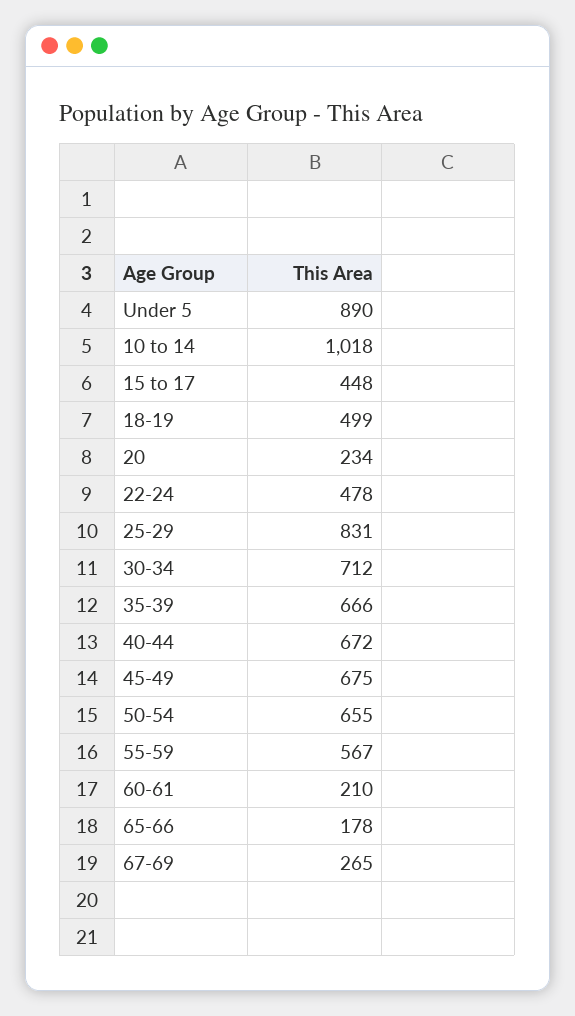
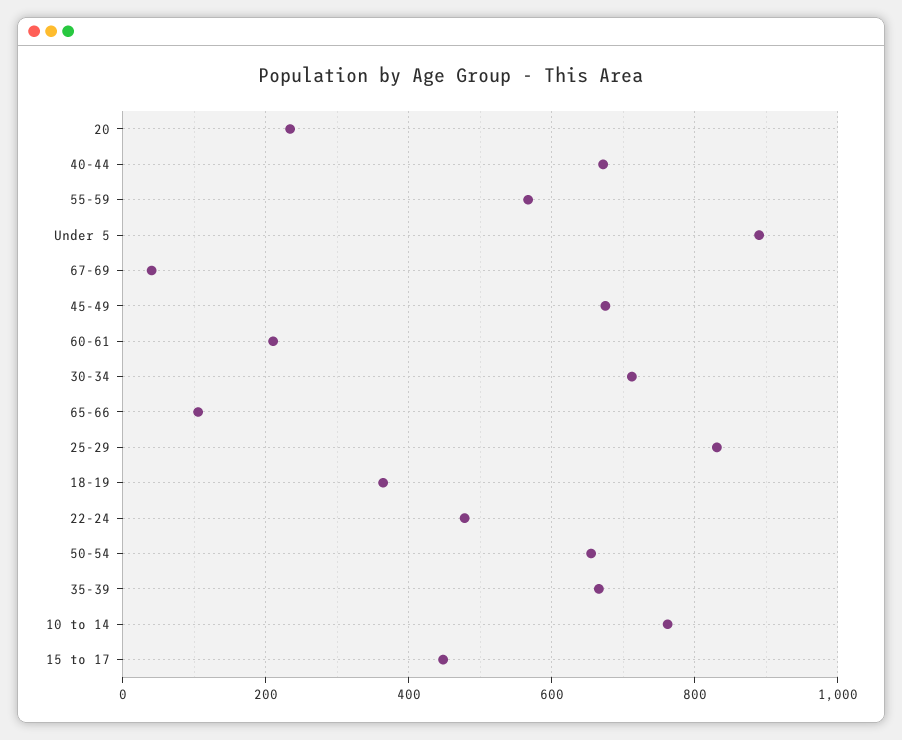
10 to 14: 1018 -> 760
18-19: 499 -> 360
65-66: 178 -> 100
67-69: 265 -> 40

